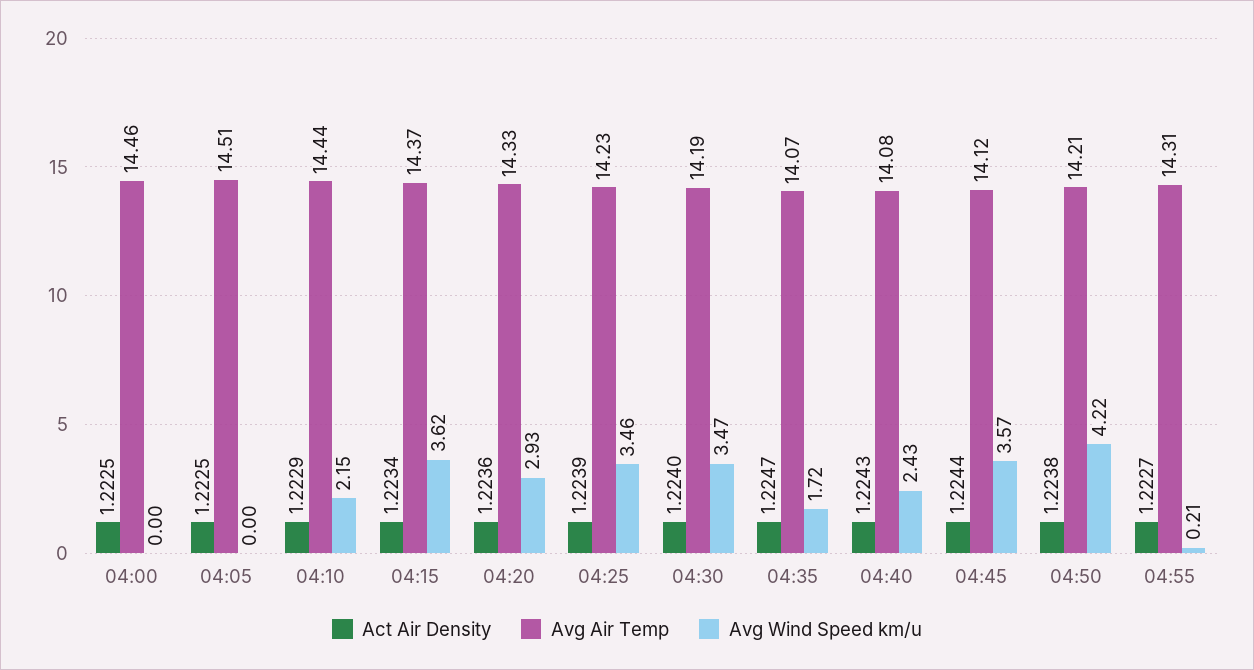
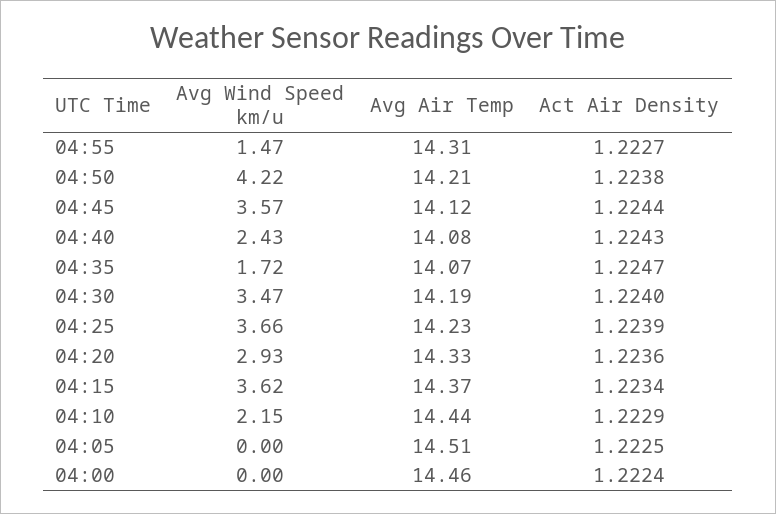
Act Air Density, 04:00: 1.2225 -> 1.2224
Avg Wind Speed km/u, 04:25: 3.46 -> 3.66
Avg Wind Speed km/u, 04:55: 0.21 -> 1.47

